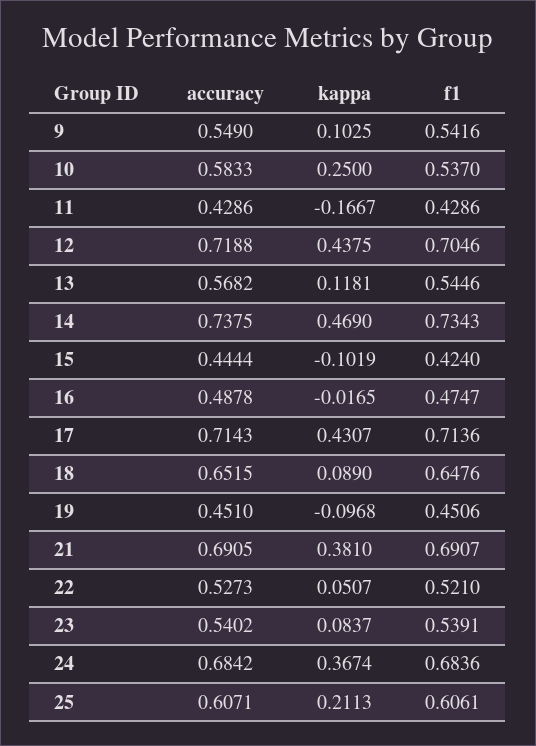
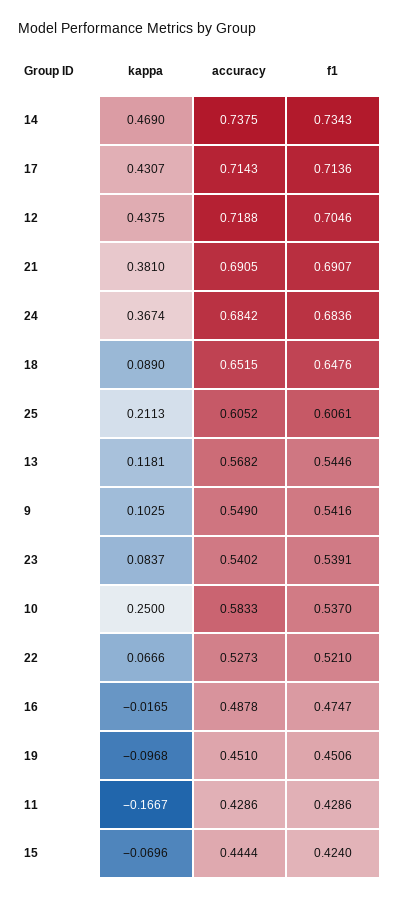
kappa, 15: -0.1019 -> -0.0696
kappa, 22: 0.0507 -> 0.0666
accuracy, 25: 0.6071 -> 0.6052

